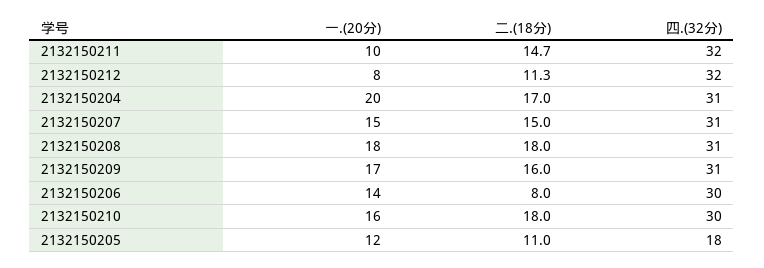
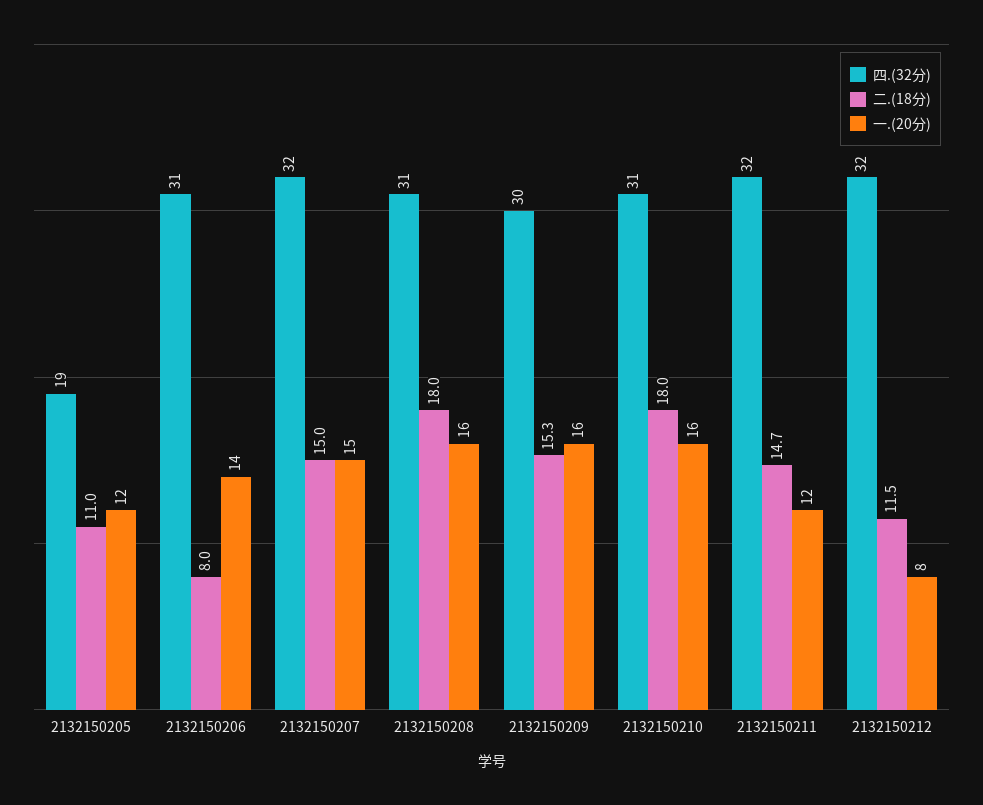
一.(20分), 2132150211: 10 -> 12
二.(18分), 2132150212: 11.3 -> 11.5
一.(20分), 2132150204: 20 -> none
二.(18分), 2132150204: 17 -> none
四.(32分), 2132150204: 31 -> none
四.(32分), 2132150207: 31 -> 32
一.(20分), 2132150208: 18 -> 16
一.(20分), 2132150209: 17 -> 16
二.(18分), 2132150209: 16 -> 15.3
四.(32分), 2132150209: 31 -> 30
四.(32分), 2132150206: 30 -> 31
四.(32分), 2132150210: 30 -> 31
四.(32分), 2132150205: 18 -> 19

